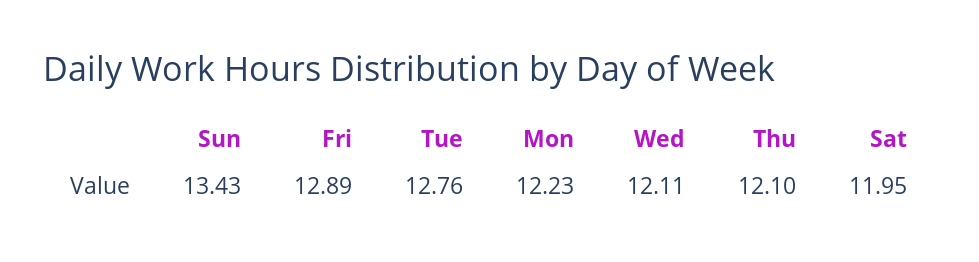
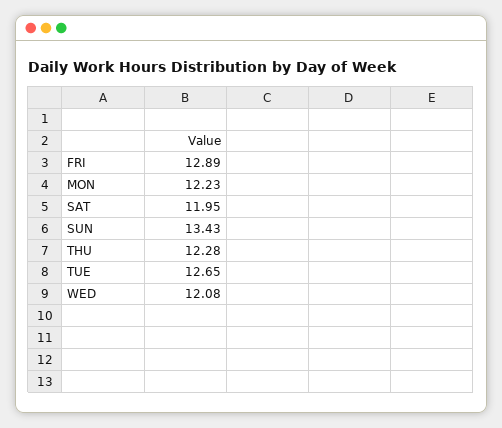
Tue: 12.76 -> 12.65
Wed: 12.11 -> 12.08
Thu: 12.1 -> 12.28

